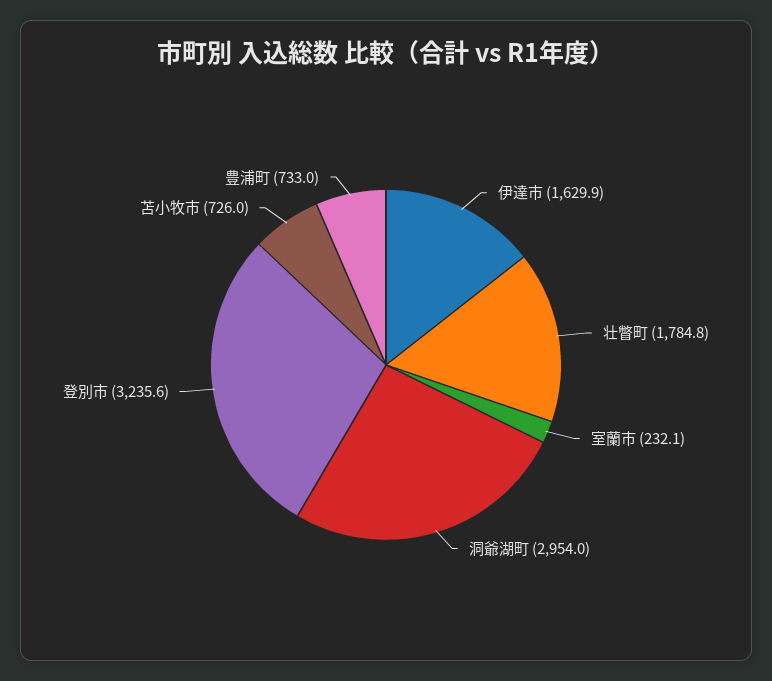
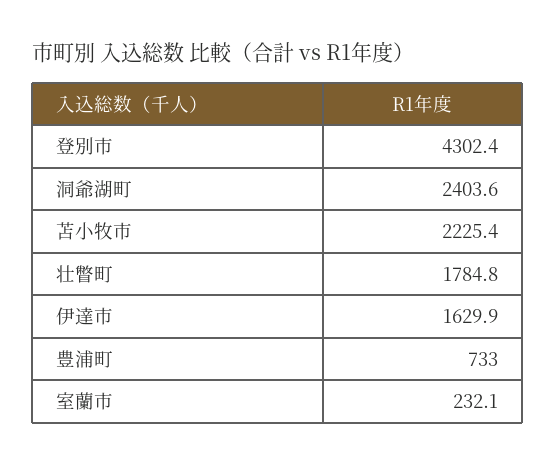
洞爺湖町: 2954 -> 2403.6
登別市: 3235.6 -> 4302.4
苫小牧市: 726 -> 2225.4

